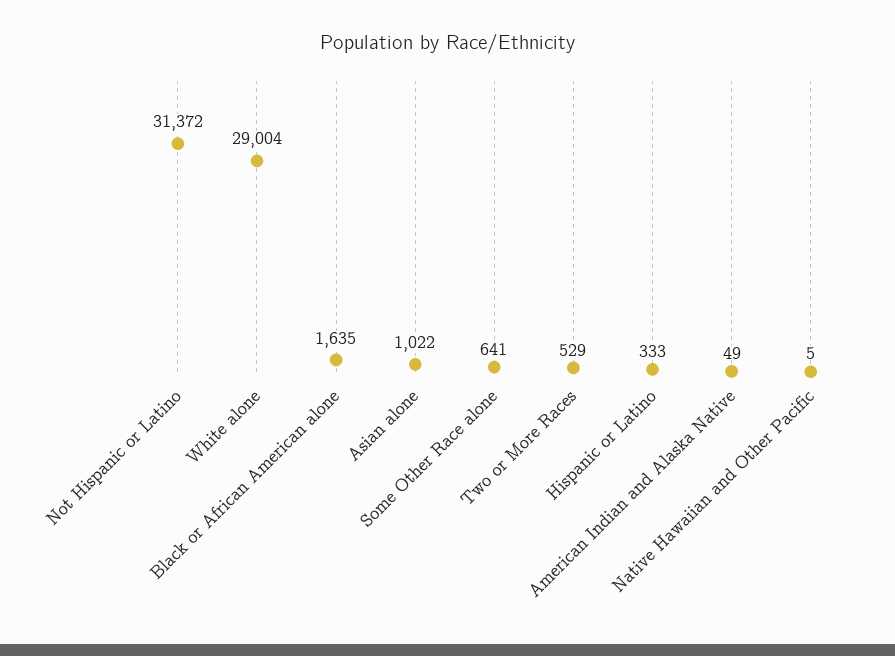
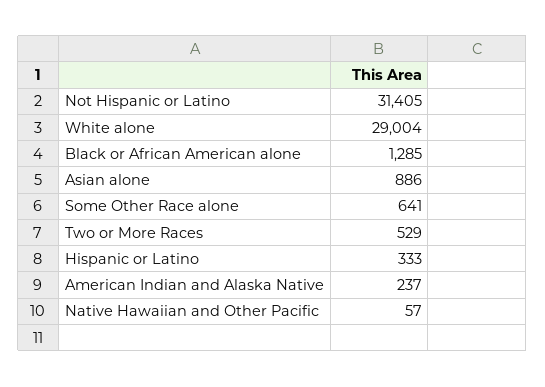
Not Hispanic or Latino: 31372 -> 31405
Black or African American alone: 1635 -> 1285
Asian alone: 1022 -> 886
American Indian and Alaska Native: 49 -> 237
Native Hawaiian and Other Pacific: 5 -> 57

